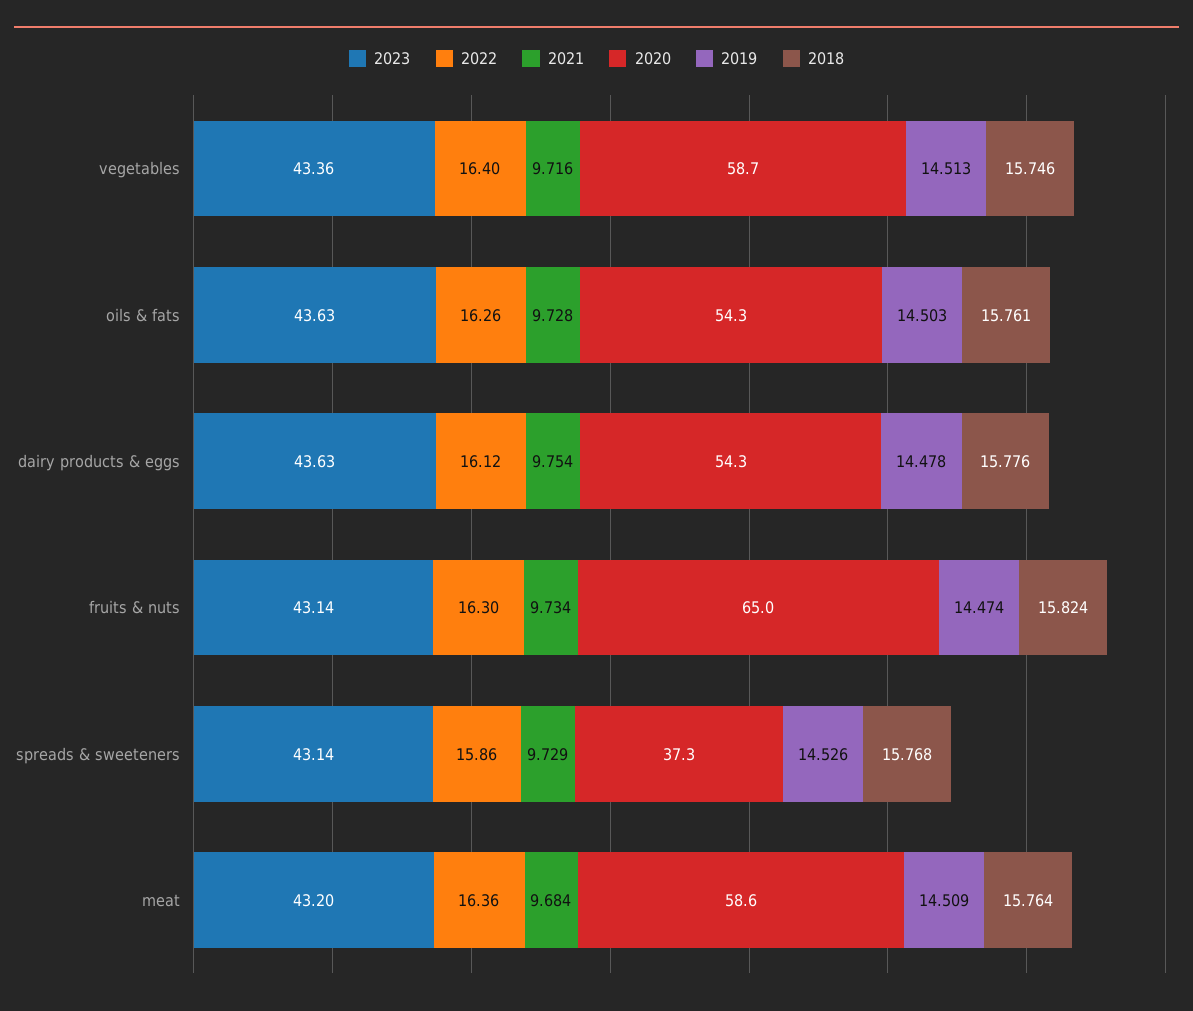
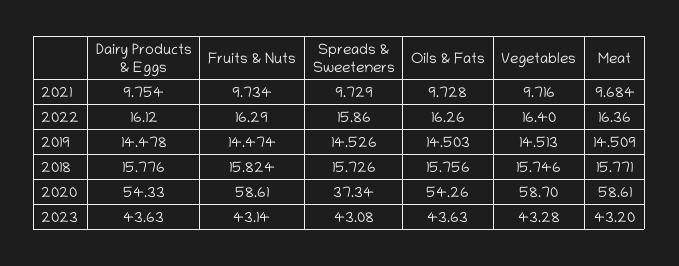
2023, vegetables: 43.36 -> 43.28
2018, oils & fats: 15.761 -> 15.756
2022, fruits & nuts: 16.3 -> 16.29
2020, fruits & nuts: 65 -> 58.61
2023, spreads & sweeteners: 43.14 -> 43.08
2018, spreads & sweeteners: 15.768 -> 15.726
2018, meat: 15.764 -> 15.771

